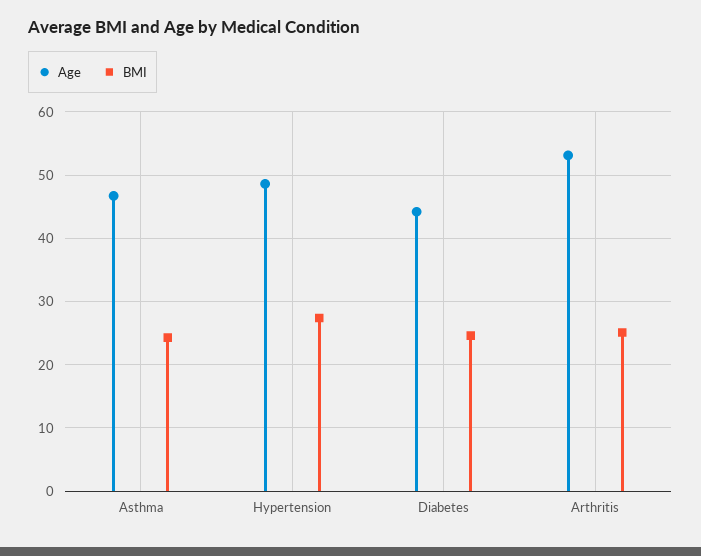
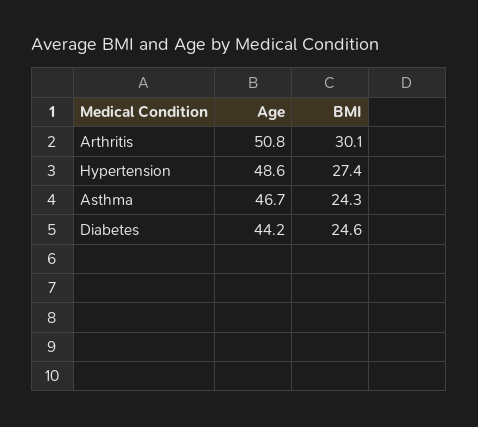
Age, Arthritis: 53 -> 50.8
BMI, Arthritis: 25 -> 30.1

